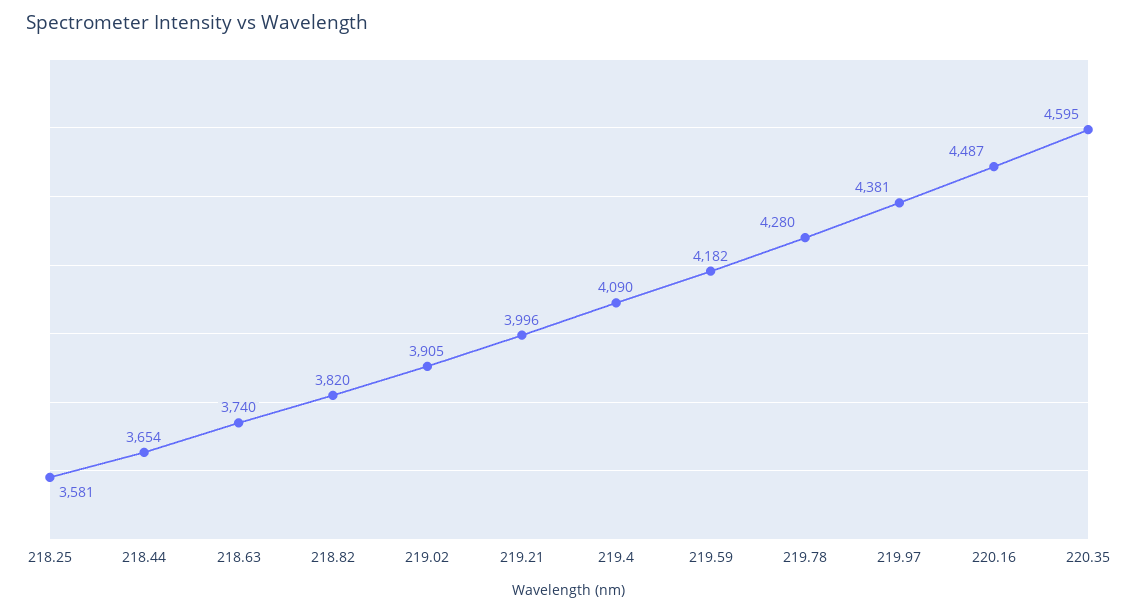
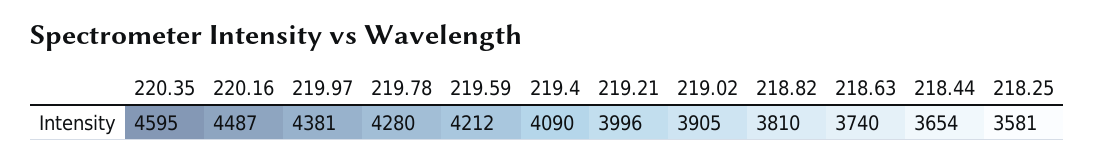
218.82: 3820 -> 3810
219.59: 4182 -> 4212

